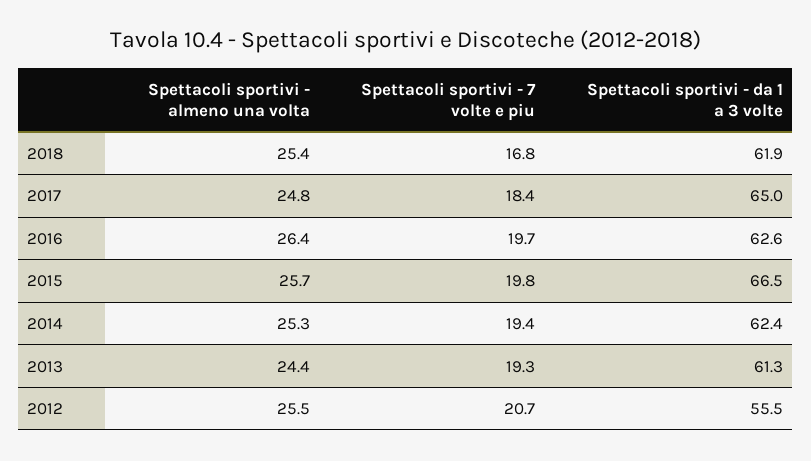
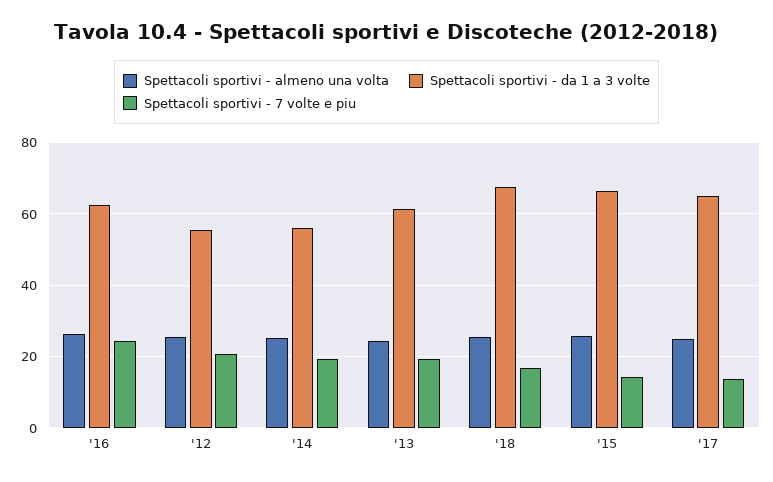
Spettacoli sportivi - da 1 a 3 volte, 2018: 61.9 -> 68
Spettacoli sportivi - 7 volte e piu, 2017: 18.4 -> 14
Spettacoli sportivi - 7 volte e piu, 2016: 19.7 -> 24
Spettacoli sportivi - 7 volte e piu, 2015: 19.8 -> 14
Spettacoli sportivi - da 1 a 3 volte, 2014: 62.4 -> 56

